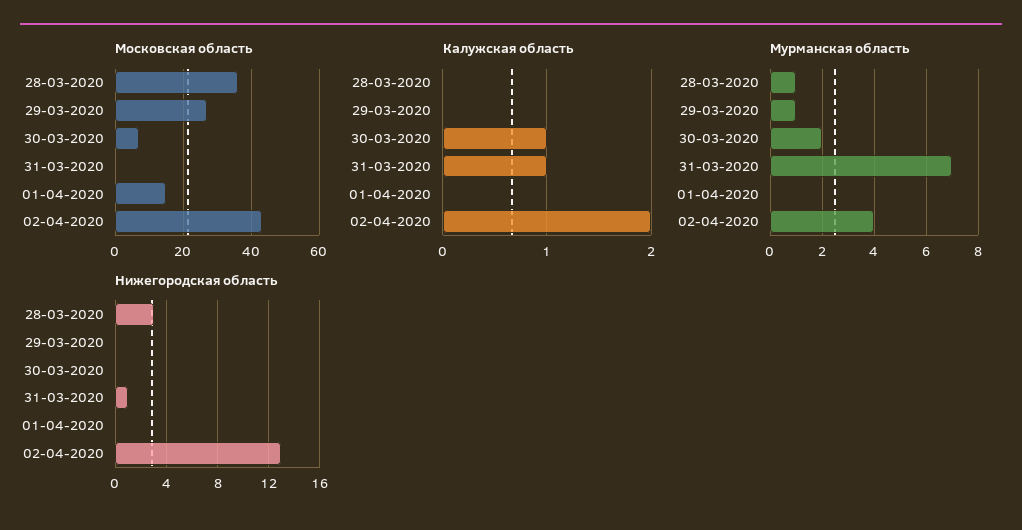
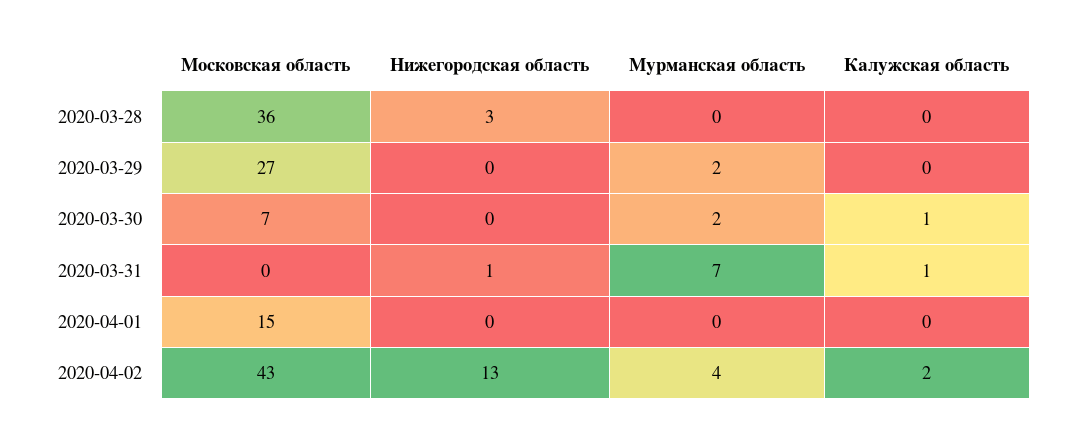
Мурманская область, 28-03-2020: 1 -> 0
Мурманская область, 29-03-2020: 1 -> 2

